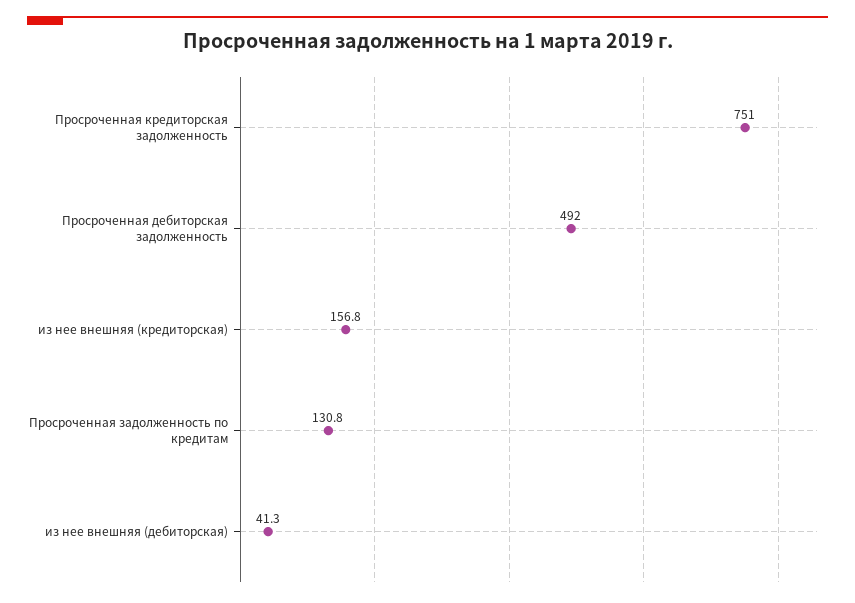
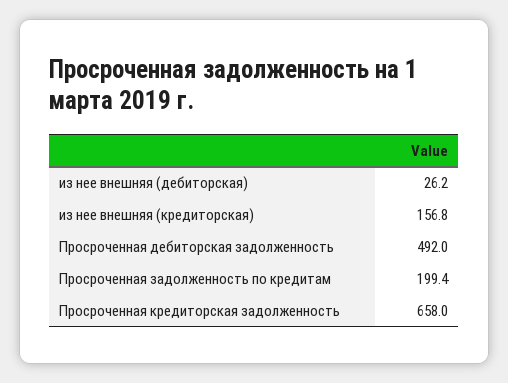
Просроченная кредиторская задолженность: 751 -> 658
Просроченная задолженность по кредитам: 130.8 -> 199.4
из нее внешняя (дебиторская): 41.3 -> 26.2

